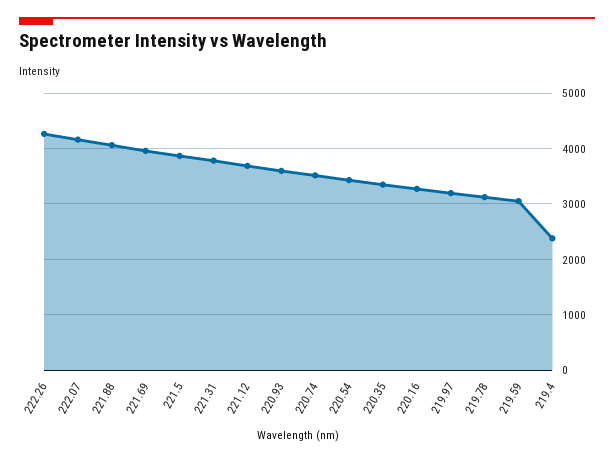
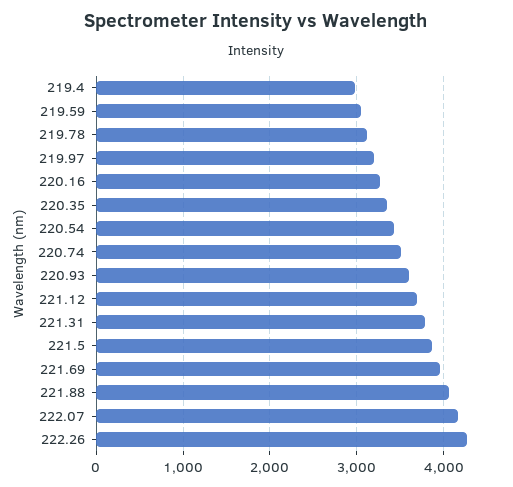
219.4: 2400 -> 3000

